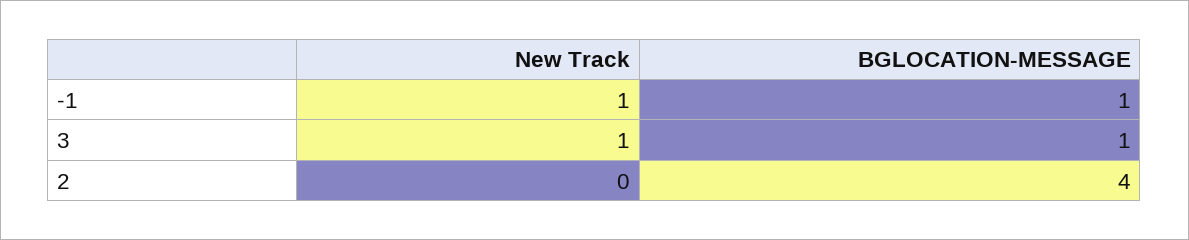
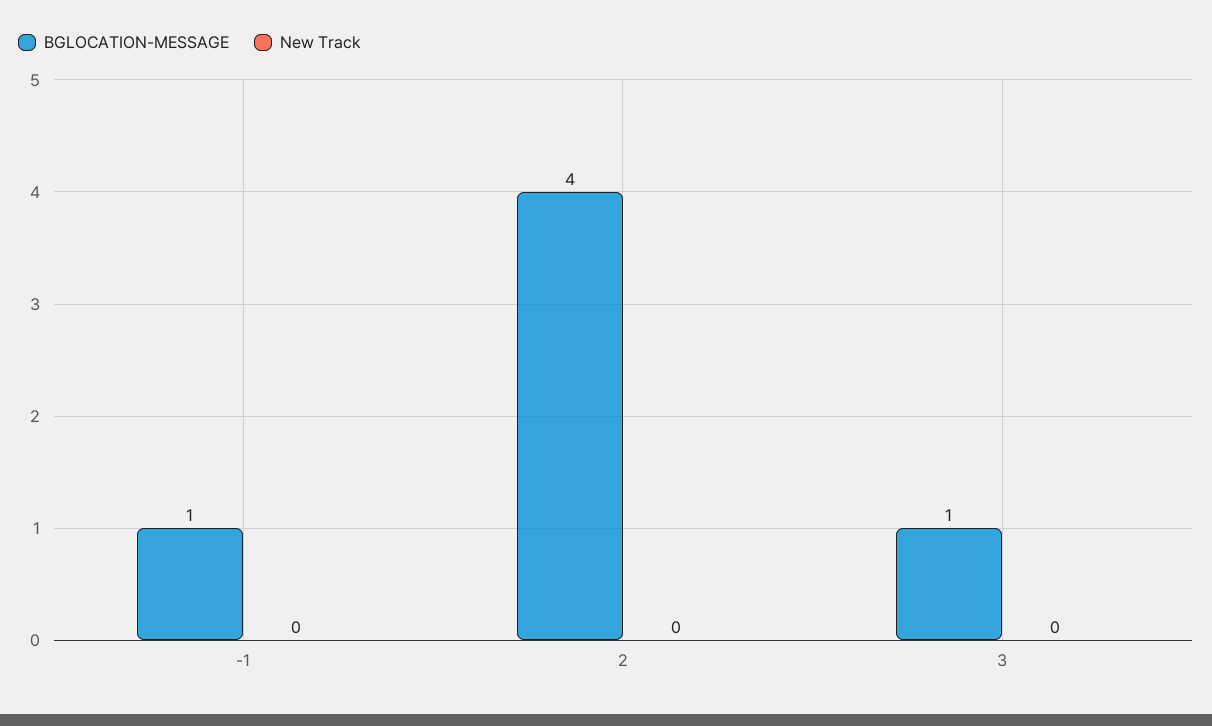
New Track, -1: 1 -> 0
New Track, 3: 1 -> 0

